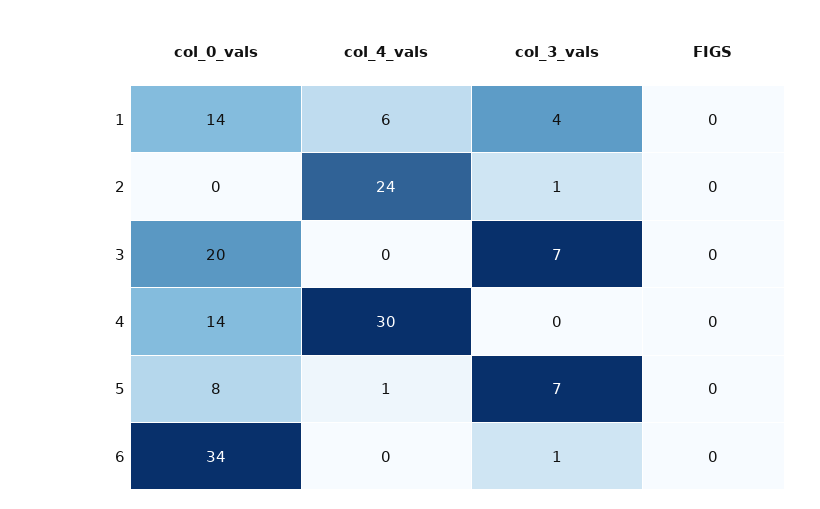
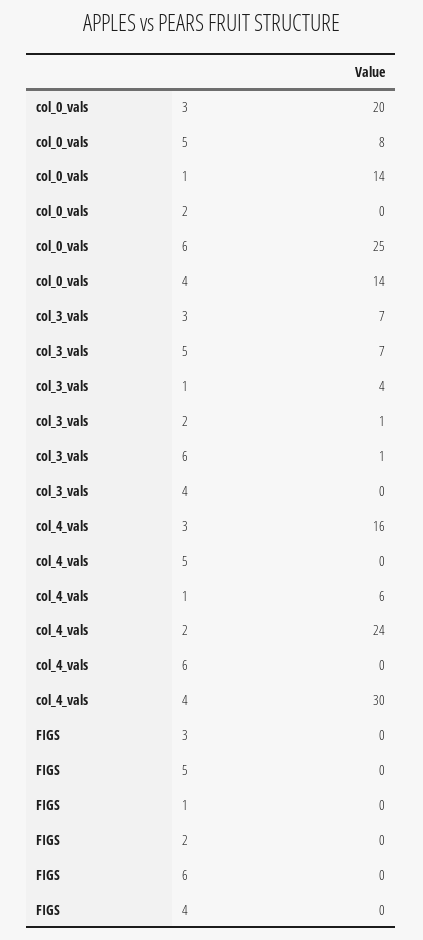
col_4_vals, 3: 0 -> 16
col_4_vals, 5: 1 -> 0
col_0_vals, 6: 34 -> 25

